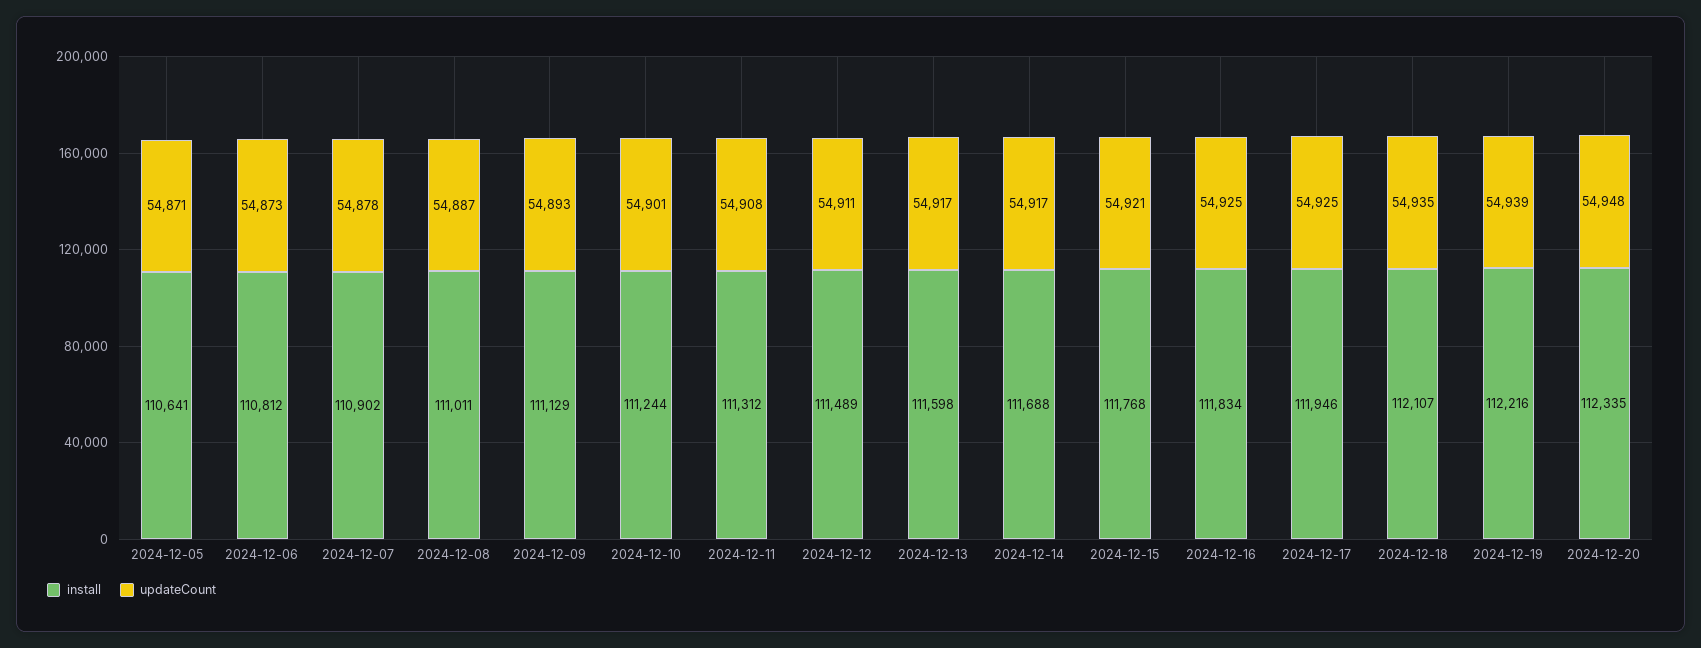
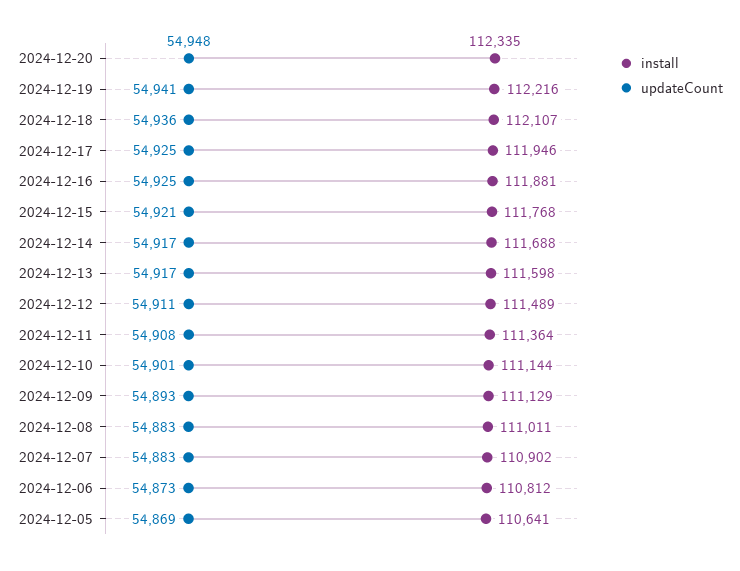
updateCount, 2024-12-05: 54871 -> 54869
updateCount, 2024-12-07: 54878 -> 54883
updateCount, 2024-12-08: 54887 -> 54883
install, 2024-12-10: 111244 -> 111144
install, 2024-12-11: 111312 -> 111364
install, 2024-12-16: 111834 -> 111881
updateCount, 2024-12-18: 54935 -> 54936
updateCount, 2024-12-19: 54939 -> 54941

